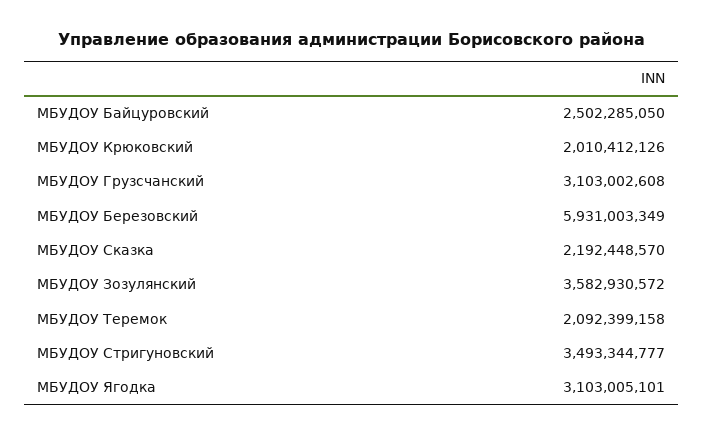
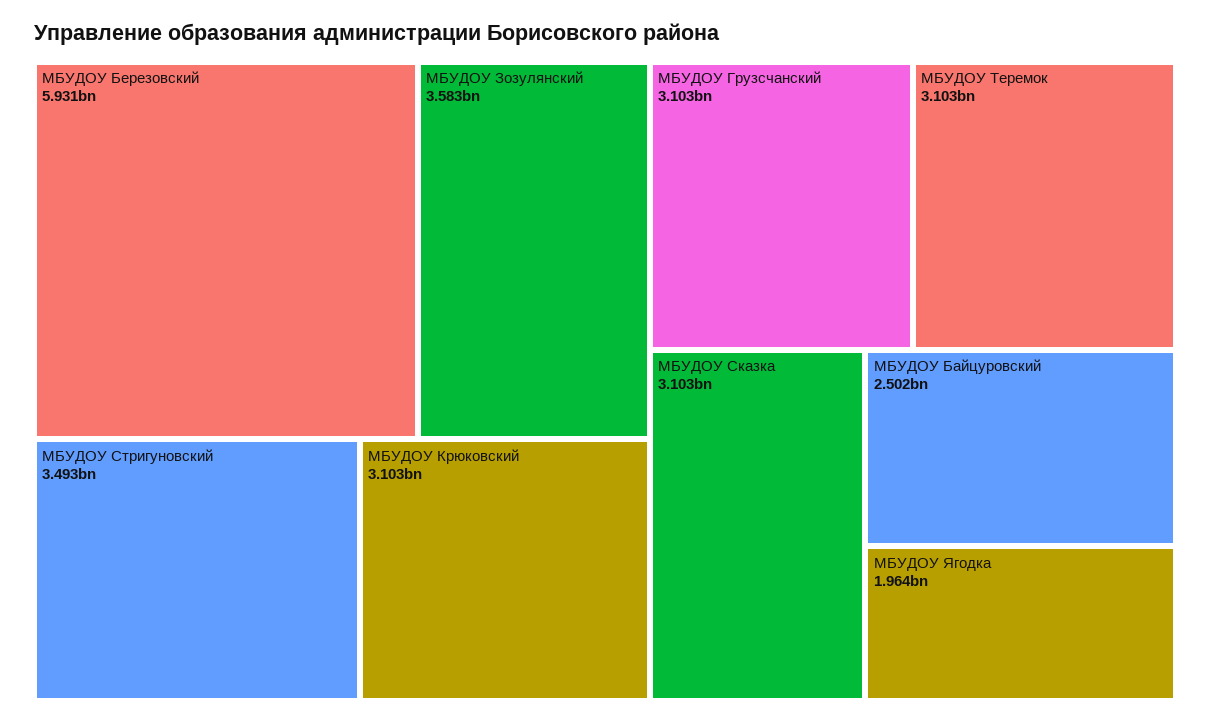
МБУДОУ Крюковский: 2010412126 -> 3103000000
МБУДОУ Сказка: 2192448570 -> 3103000000
МБУДОУ Теремок: 2092399158 -> 3103000000
МБУДОУ Ягодка: 3103005101 -> 1964000000

